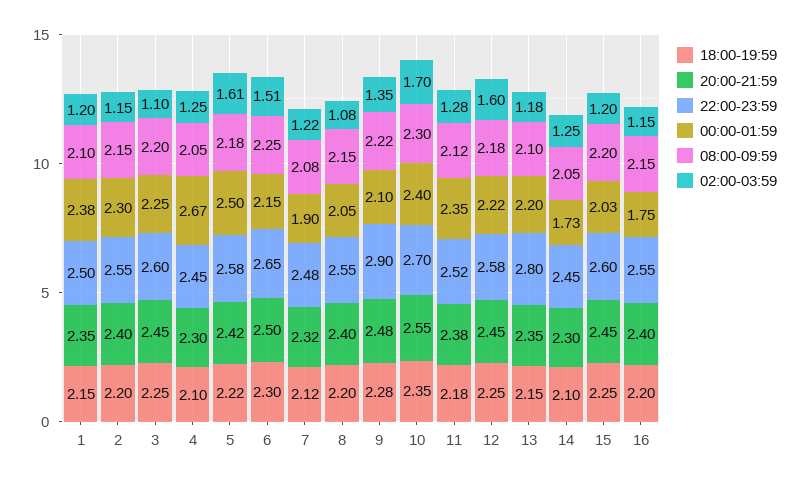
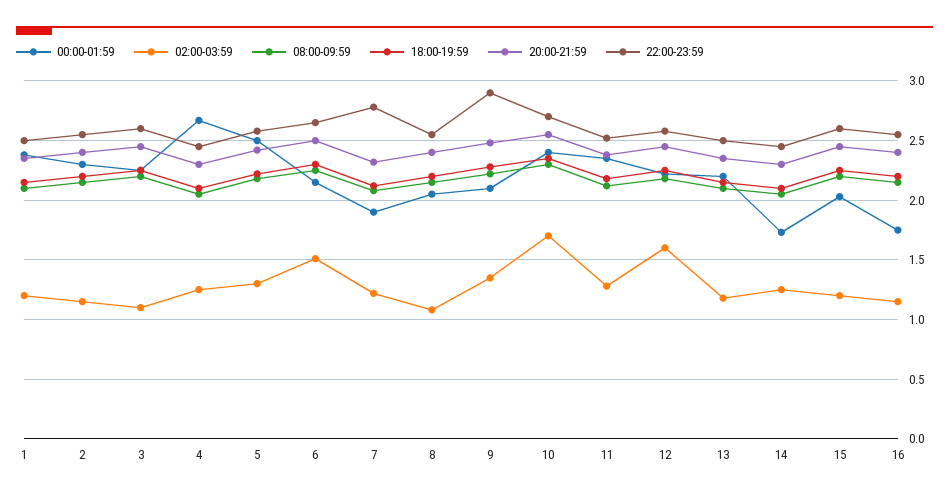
02:00-03:59, 5: 1.61 -> 1.3
22:00-23:59, 7: 2.48 -> 2.8
22:00-23:59, 13: 2.8 -> 2.5

